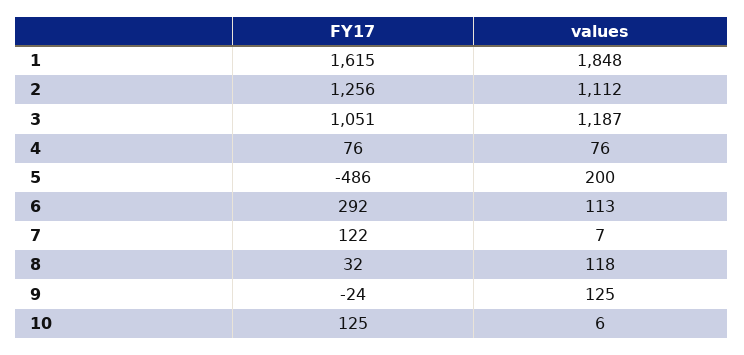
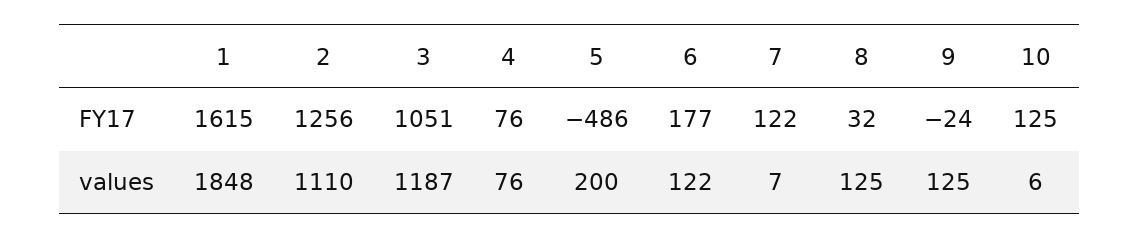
values, 2: 1112 -> 1110
FY17, 6: 292 -> 177
values, 6: 113 -> 122
values, 8: 118 -> 125

